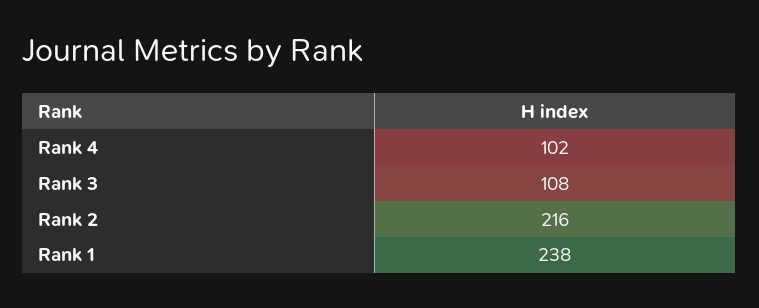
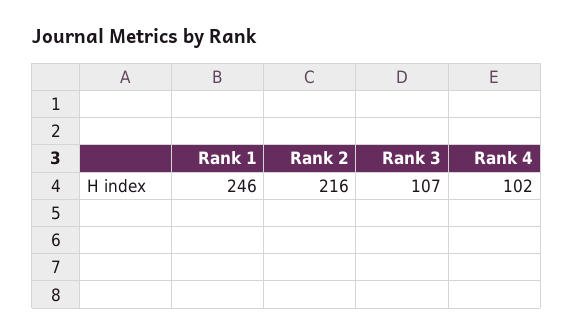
Rank 3: 108 -> 107
Rank 1: 238 -> 246

